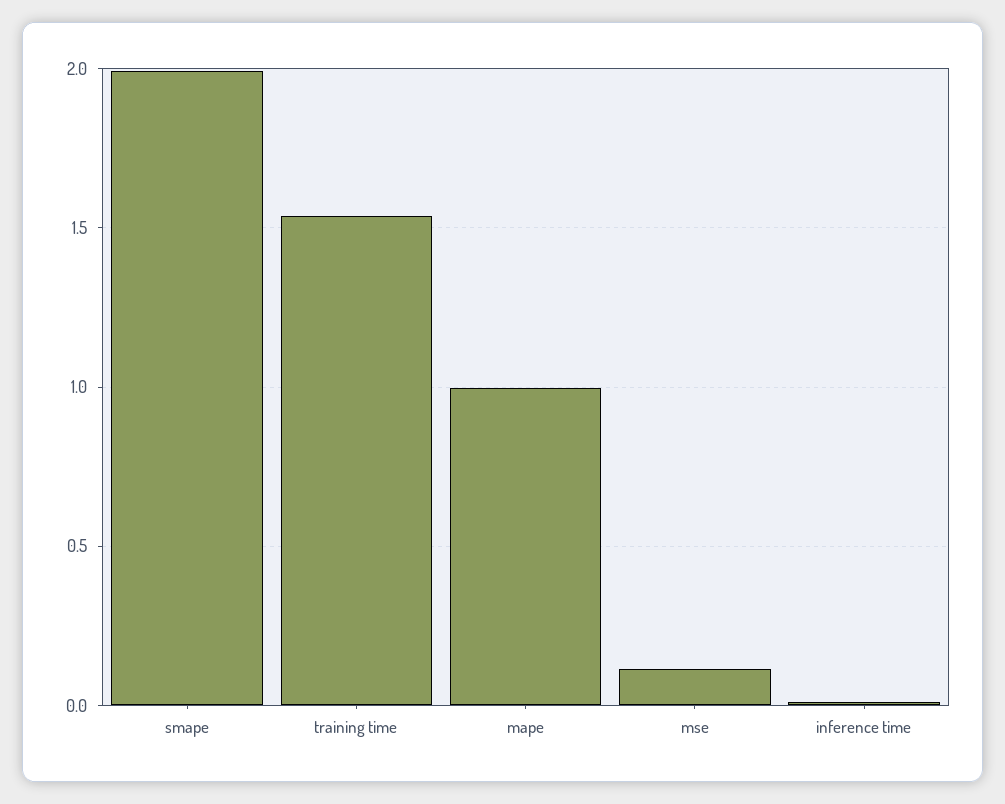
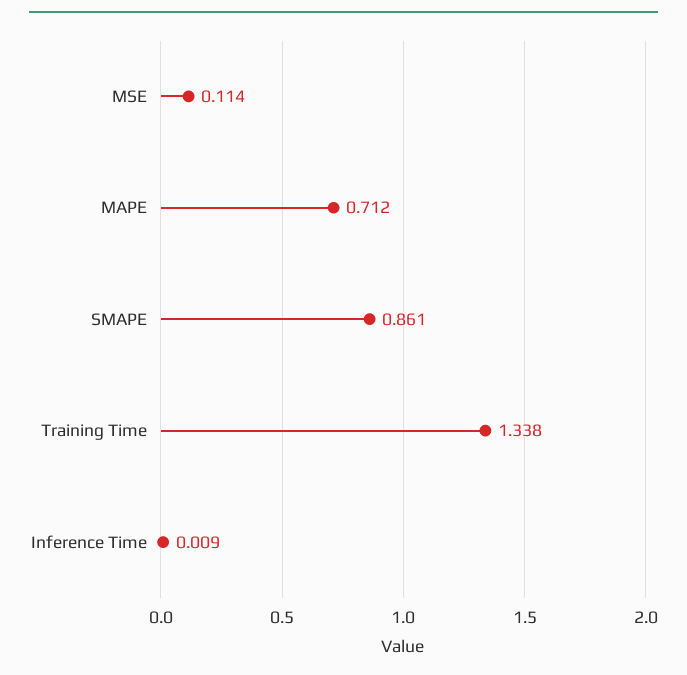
smape: 2 -> 0.861
training time: 1.55 -> 1.338
mape: 1 -> 0.712

